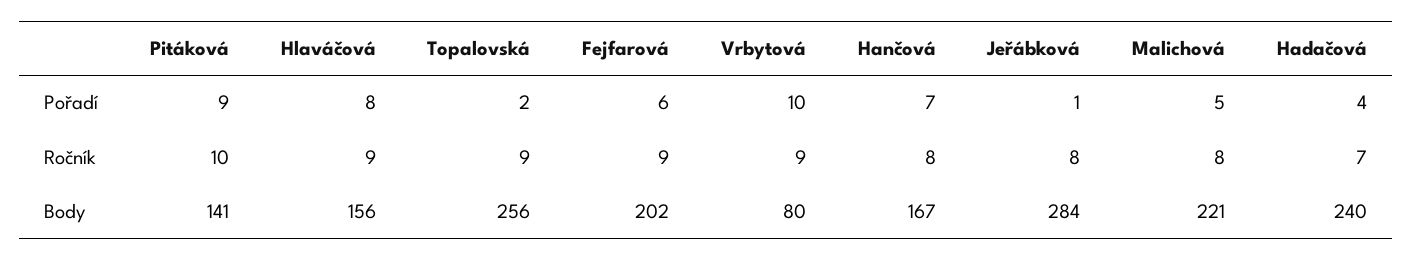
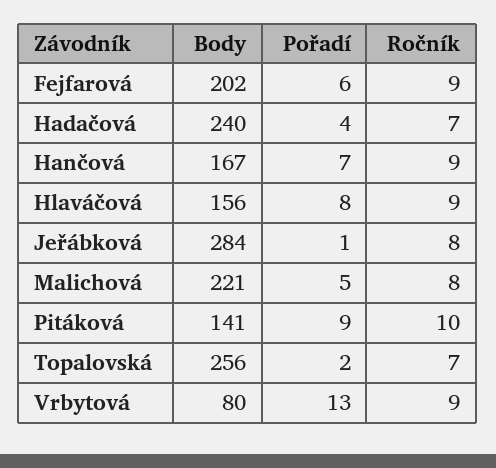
Vrbytová, Pořadí: 10 -> 13
Topalovská, Ročník: 9 -> 7
Hančová, Ročník: 8 -> 9

